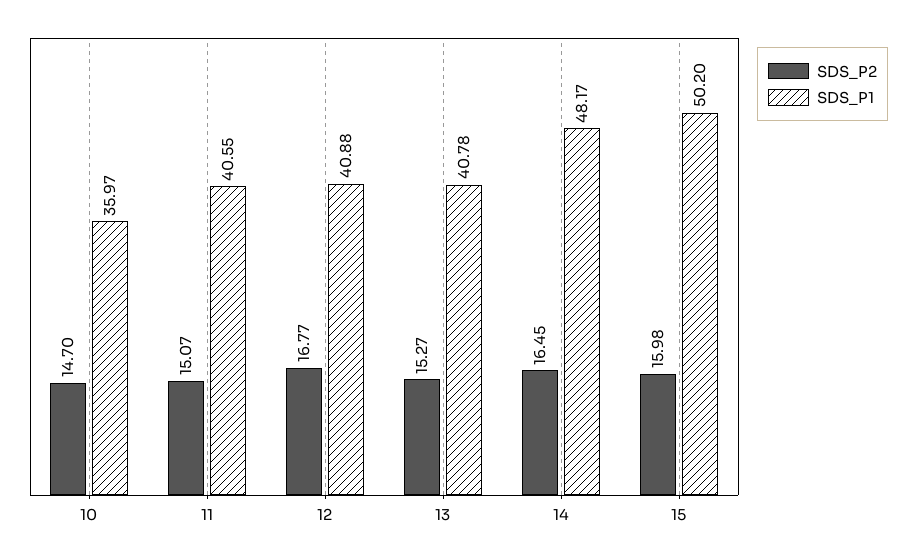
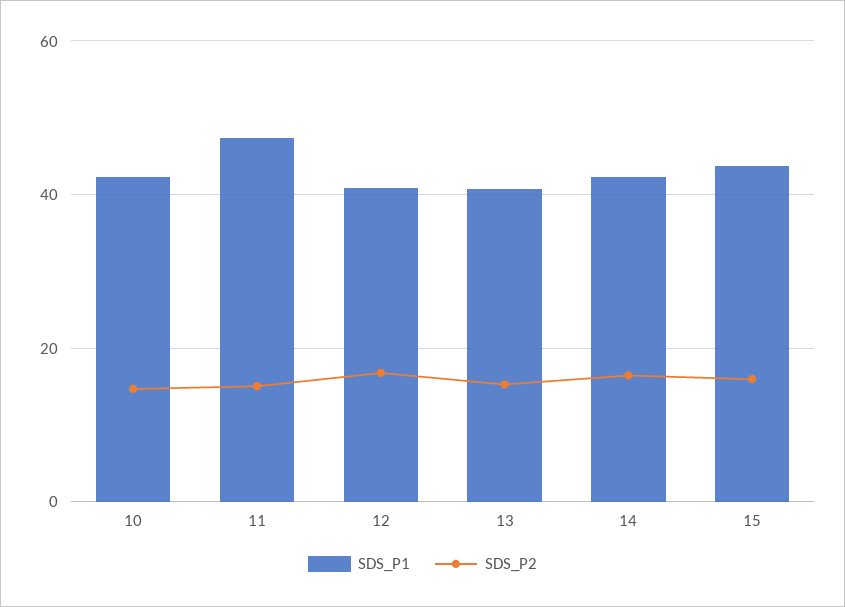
SDS_P1, 10: 35.97 -> 42
SDS_P1, 11: 40.55 -> 48
SDS_P1, 14: 48.17 -> 42
SDS_P1, 15: 50.2 -> 44

